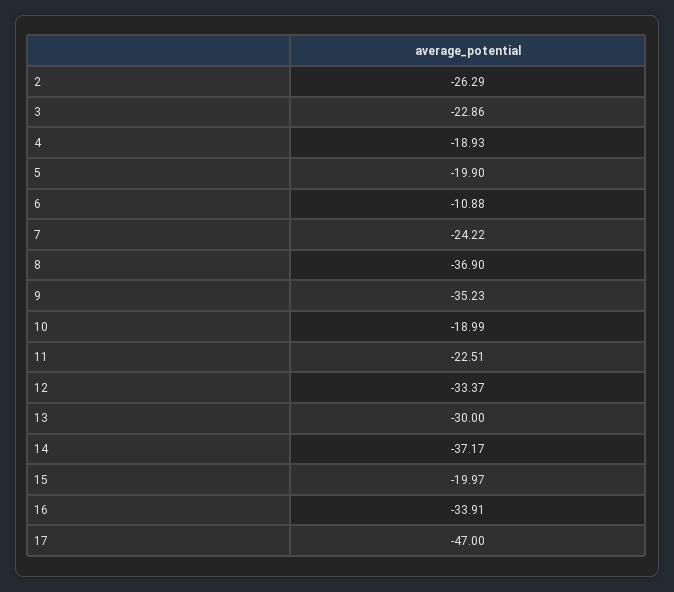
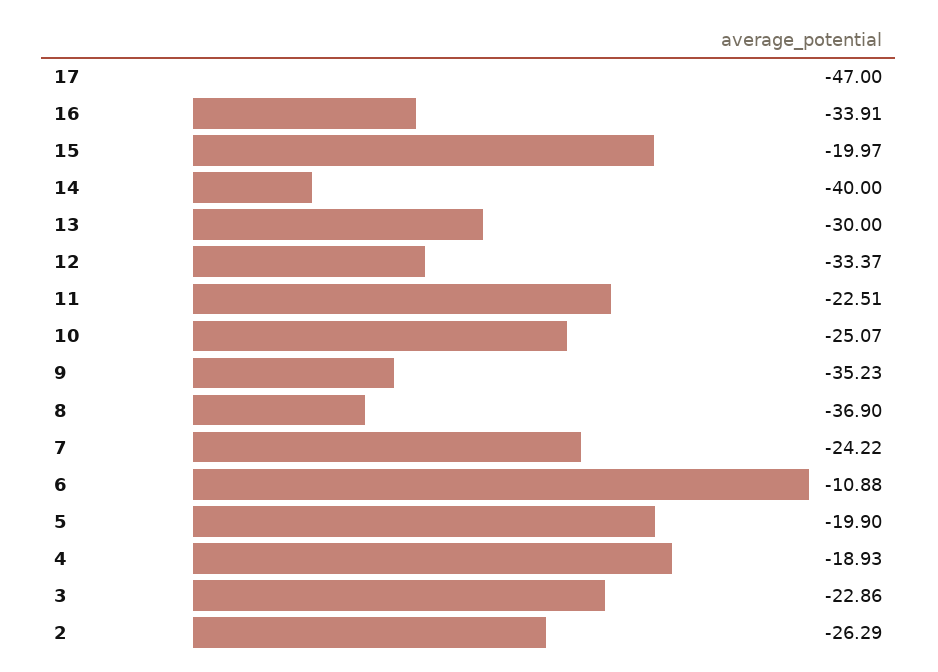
10: -18.99 -> -25.07
14: -37.17 -> -40

